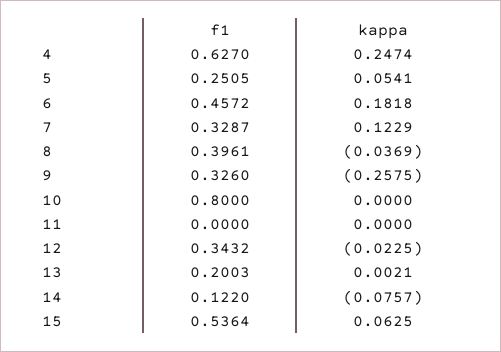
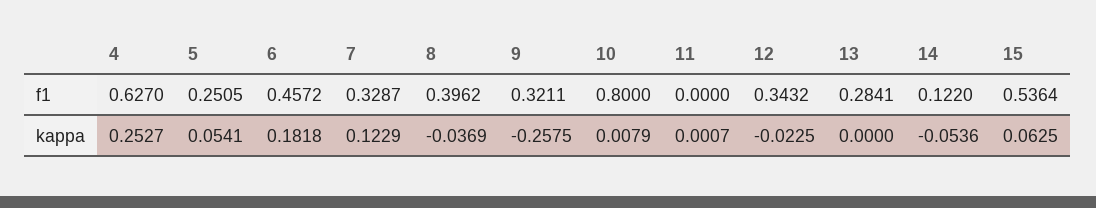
kappa, 4: 0.2474 -> 0.2527
f1, 8: 0.3961 -> 0.3962
f1, 9: 0.326 -> 0.3211
kappa, 10: 0 -> 0.0079
kappa, 11: 0 -> 0.0007
f1, 13: 0.2003 -> 0.2841
kappa, 13: 0.0021 -> 0
kappa, 14: -0.0757 -> -0.0536

